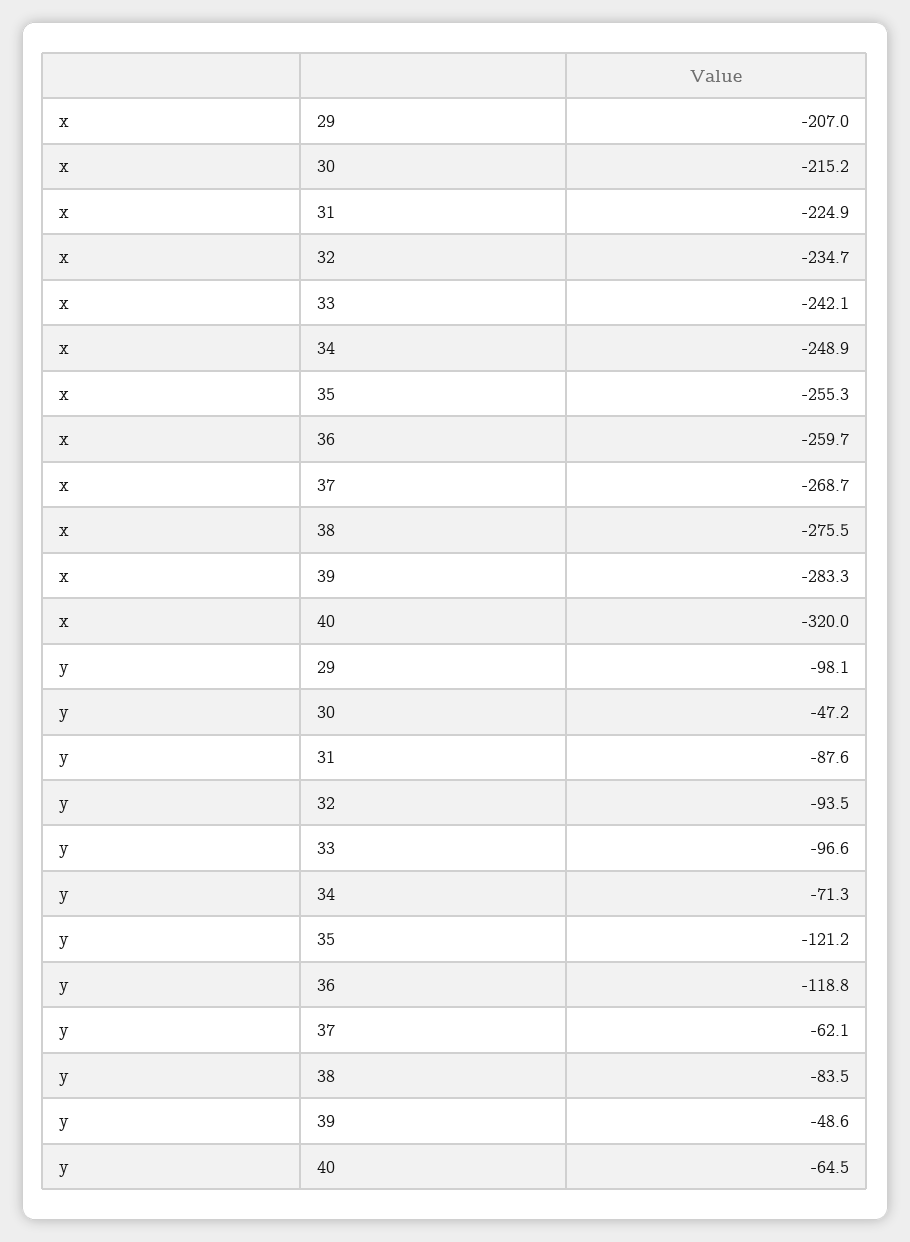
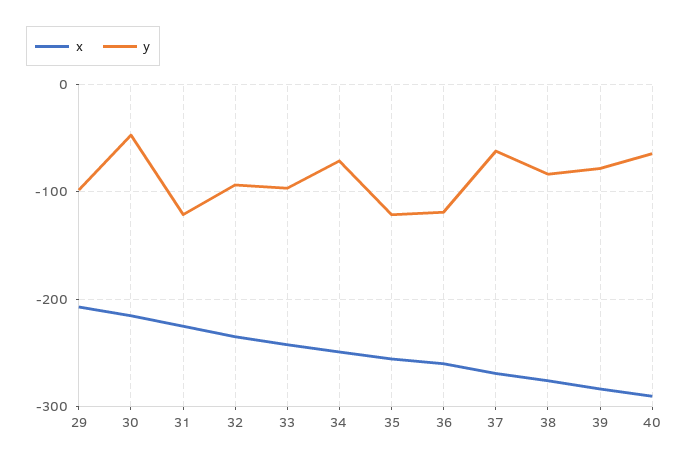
x, 40: -320 -> -290
y, 31: -87.6 -> -120
y, 39: -48.6 -> -80

